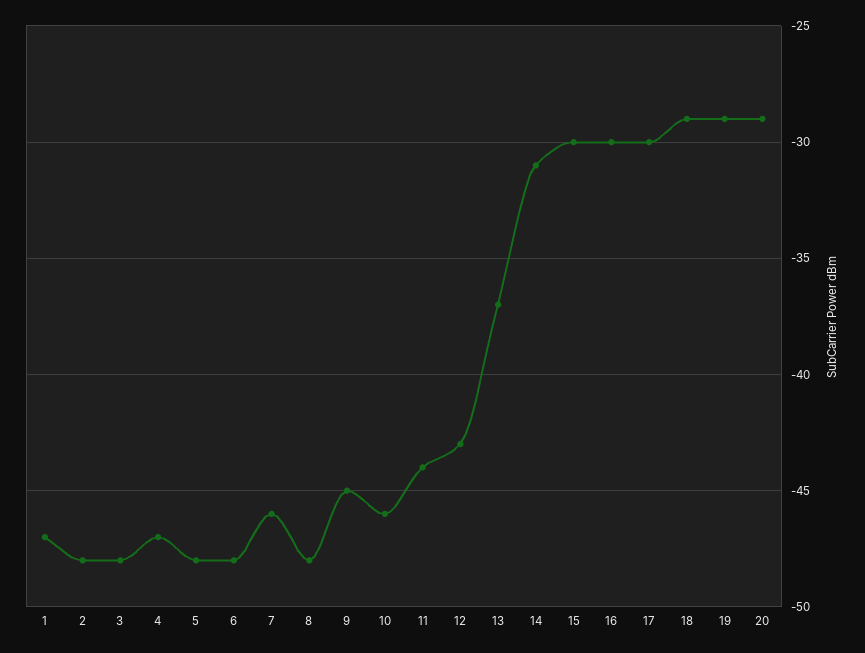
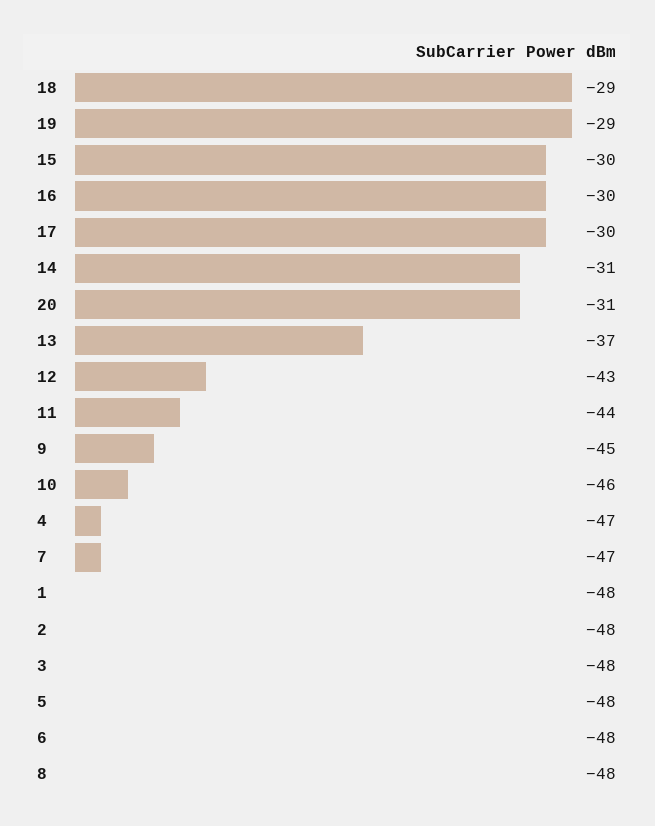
1: -47 -> -48
7: -46 -> -47
20: -29 -> -31

